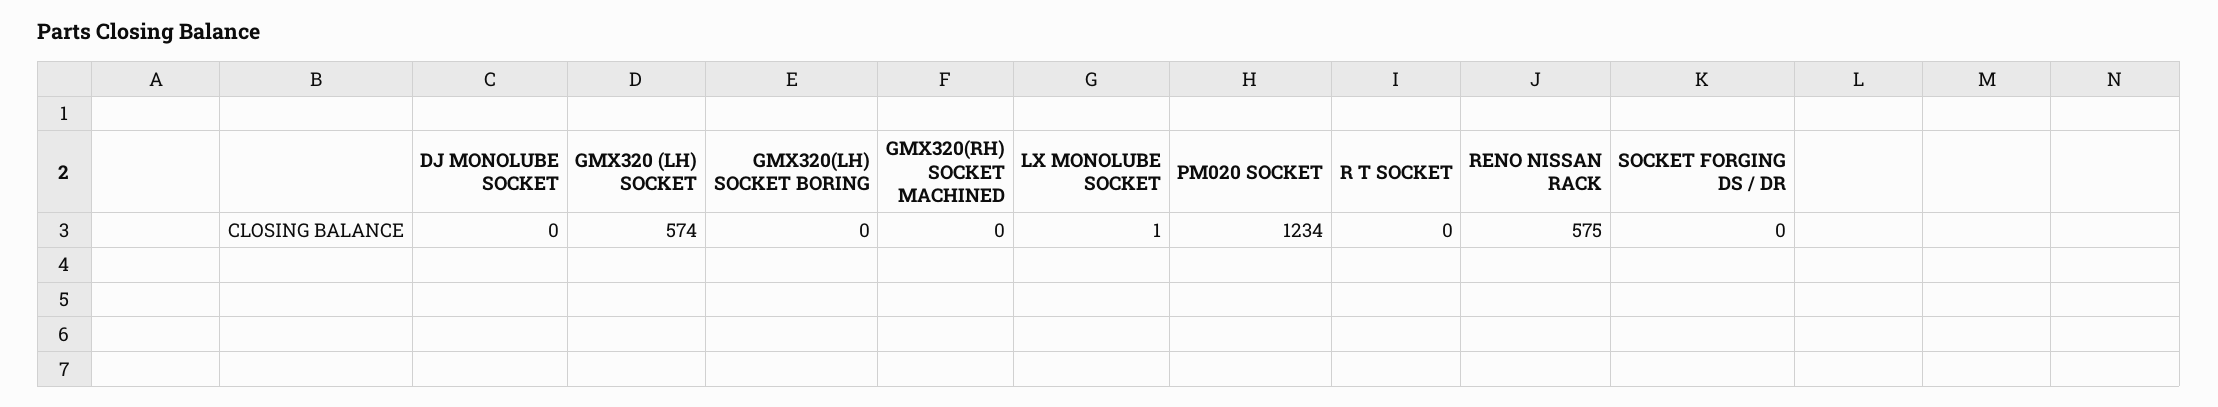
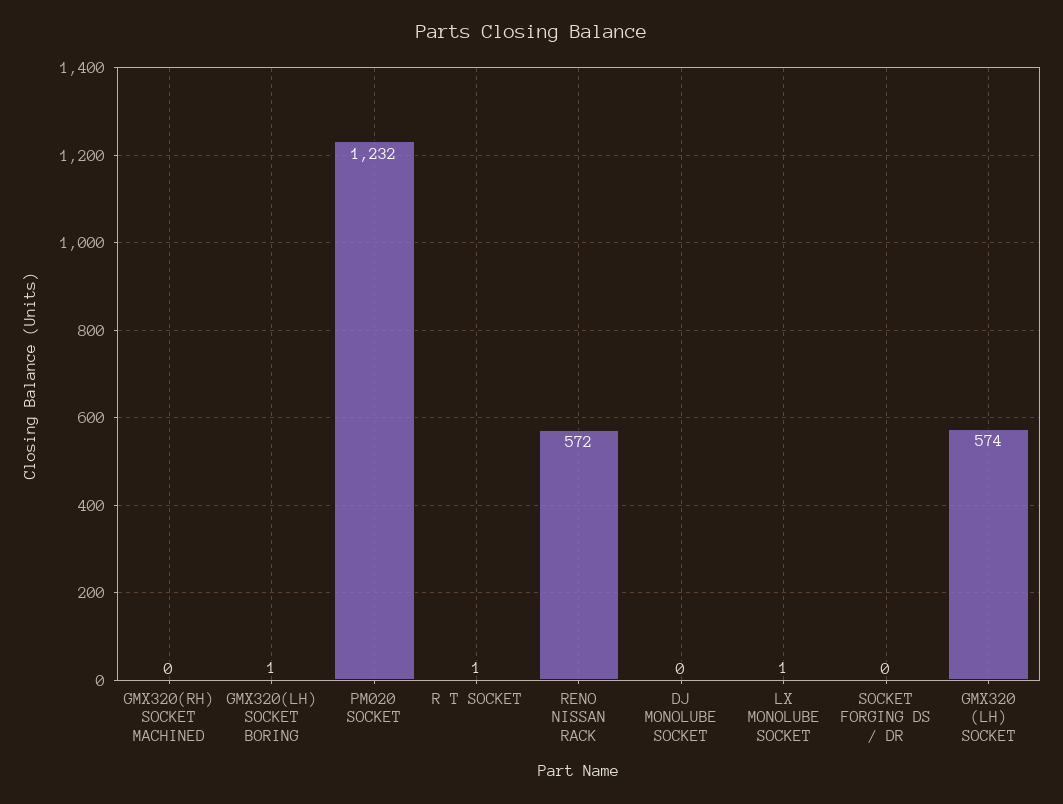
GMX320(LH) SOCKET BORING: 0 -> 1
PM020 SOCKET: 1234 -> 1232
R T SOCKET: 0 -> 1
RENO NISSAN RACK: 575 -> 572

